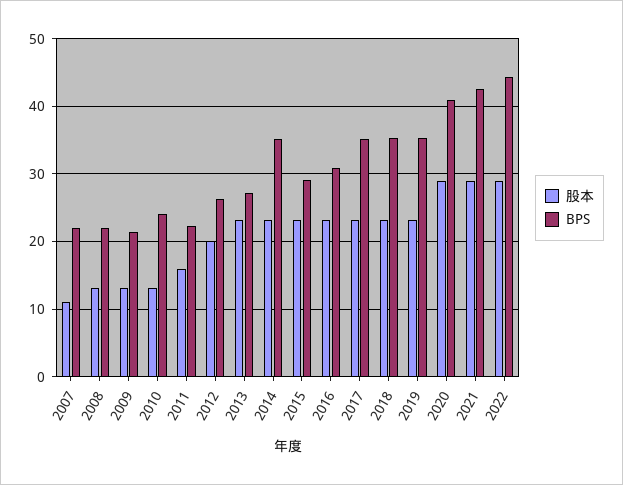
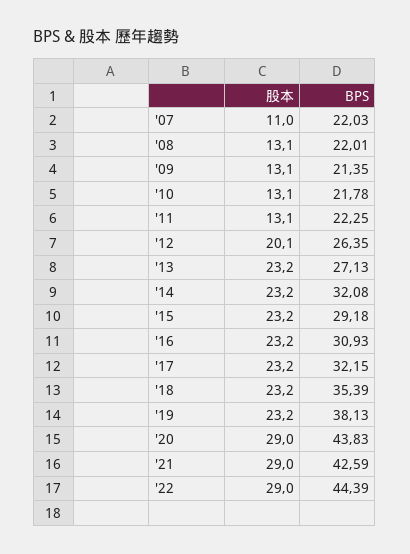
BPS, 2010: 24 -> 21.78
股本, 2011: 16 -> 13.1
BPS, 2014: 35 -> 32.08
BPS, 2017: 35 -> 32.15
BPS, 2019: 35 -> 38.13
BPS, 2020: 41 -> 43.83

